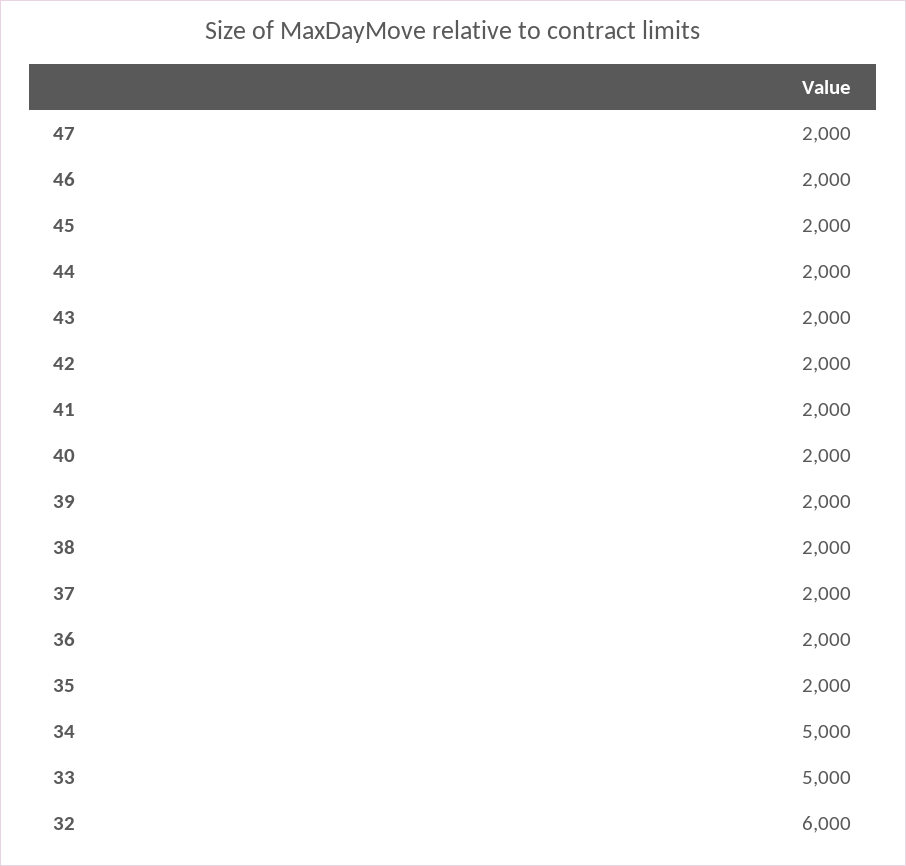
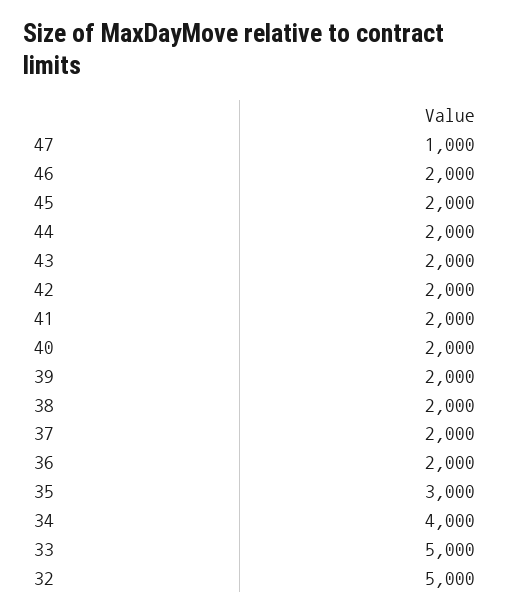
47: 2000 -> 1000
35: 2000 -> 3000
34: 5000 -> 4000
32: 6000 -> 5000

